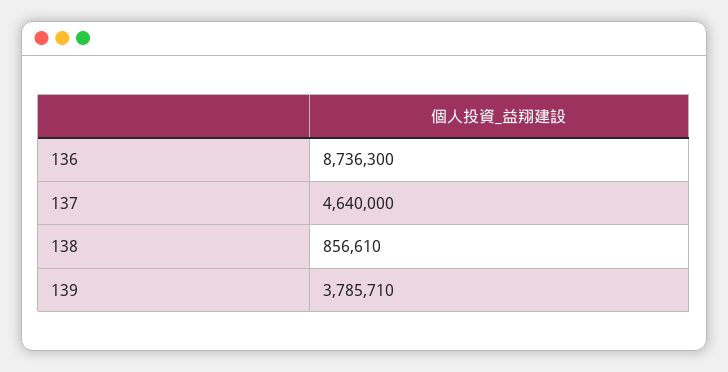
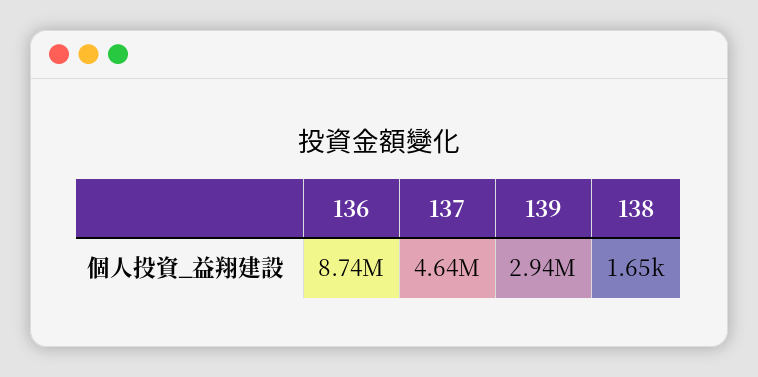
138: 856610 -> 1650
139: 3785710 -> 2940000

